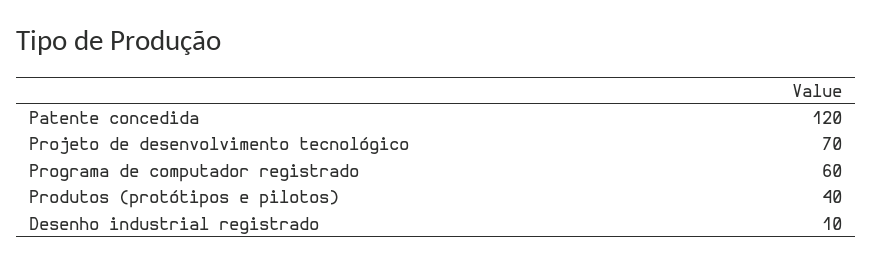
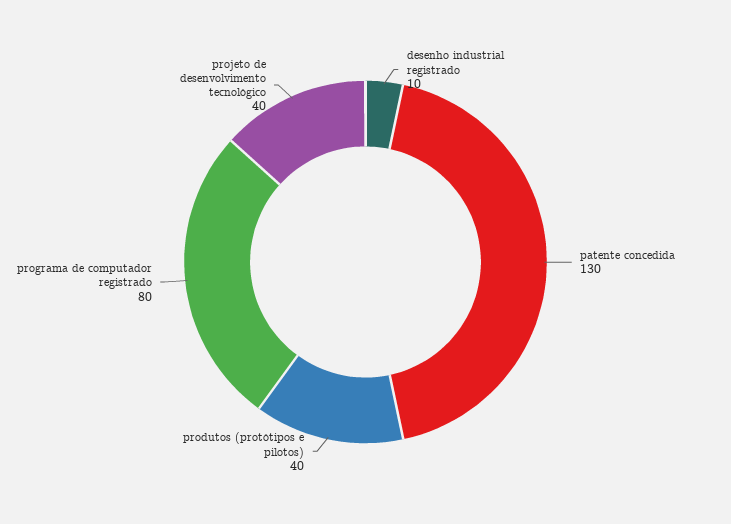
Patente concedida: 120 -> 130
Projeto de desenvolvimento tecnológico: 70 -> 40
Programa de computador registrado: 60 -> 80

